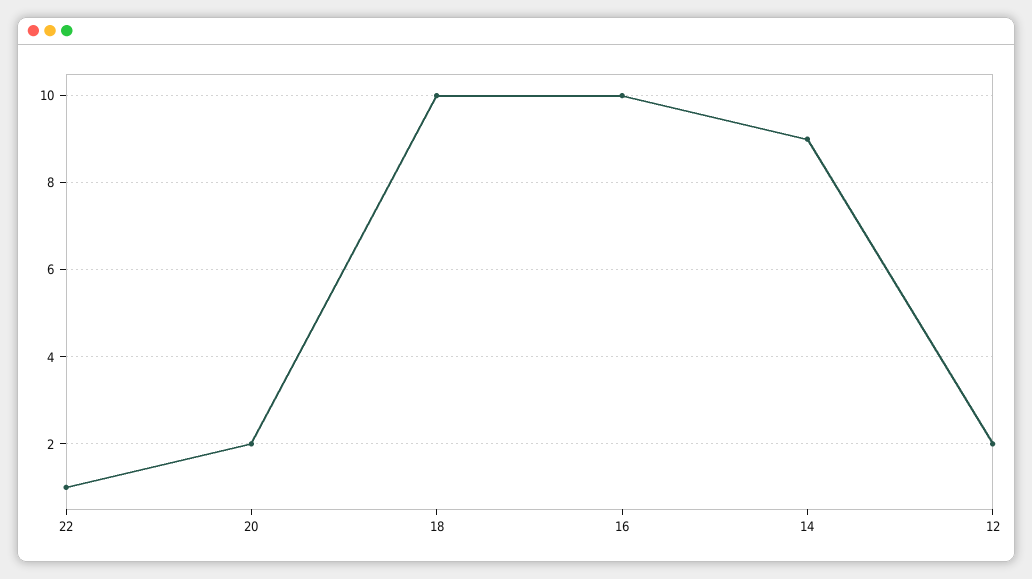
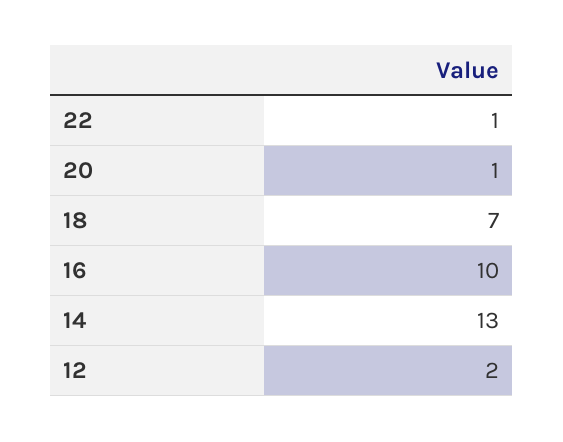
20: 2 -> 1
18: 10 -> 7
14: 9 -> 13

